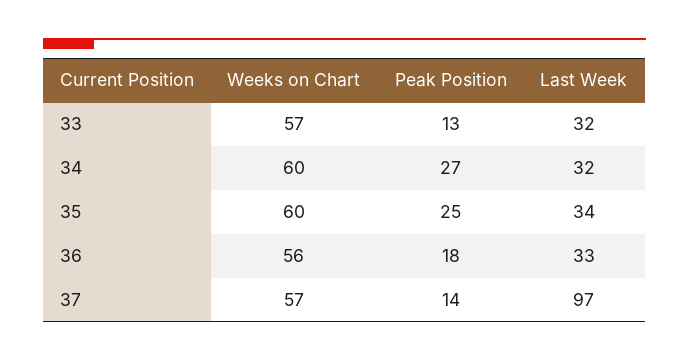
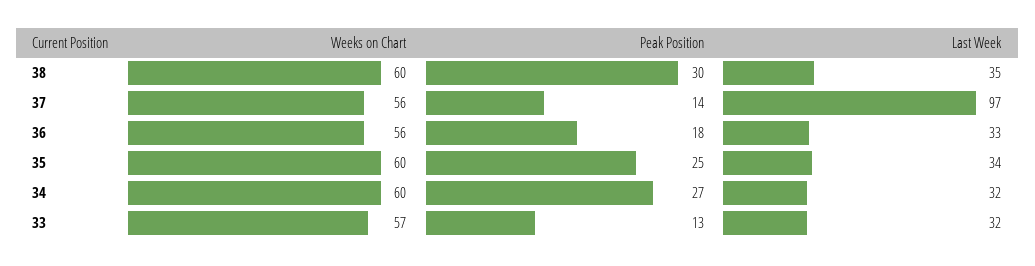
Weeks on Chart, 37: 57 -> 56
Weeks on Chart, 38: none -> 60
Peak Position, 38: none -> 30
Last Week, 38: none -> 35

